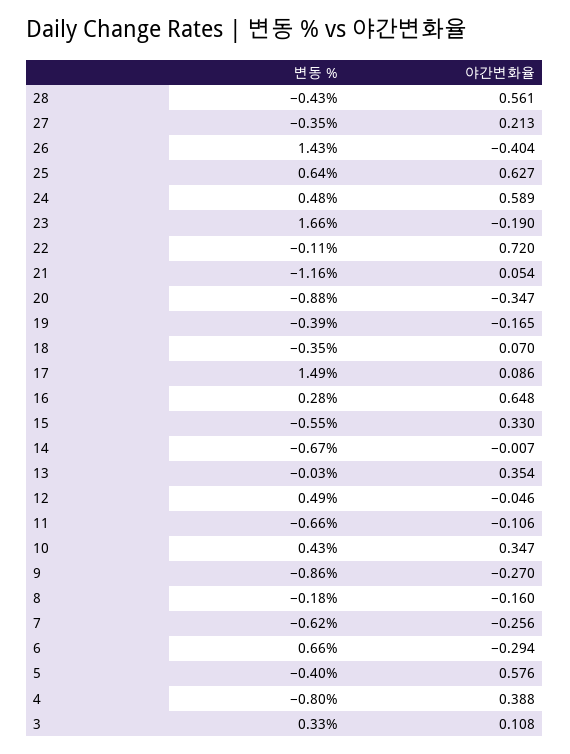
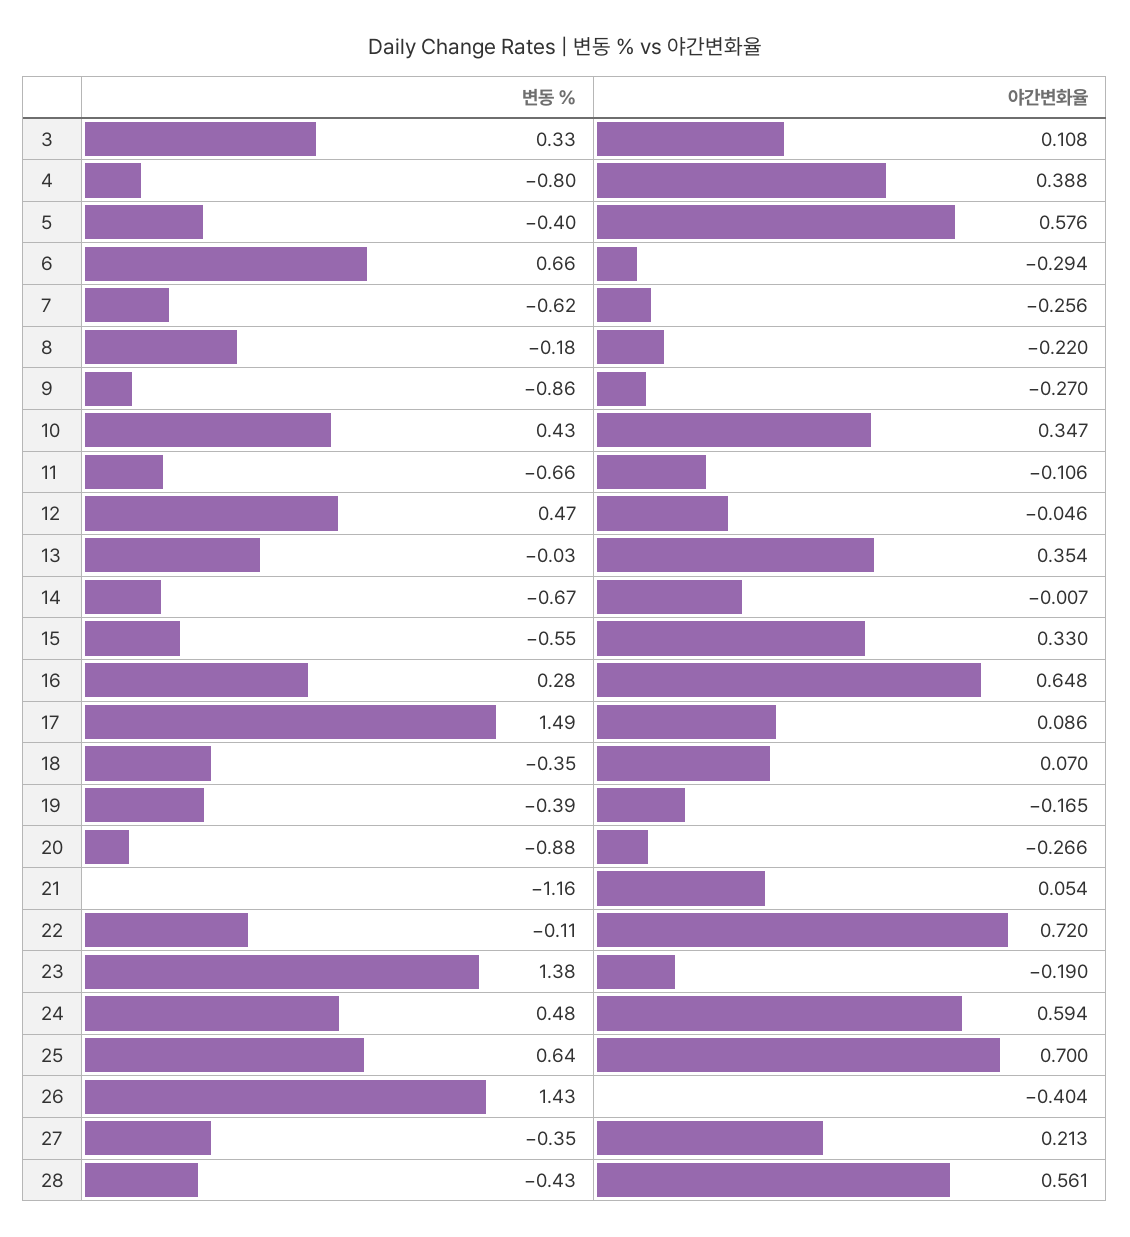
야간변화율, 25: 0.627 -> 0.7
야간변화율, 24: 0.589 -> 0.594
변동 %, 23: 1.66 -> 1.38
야간변화율, 20: -0.347 -> -0.266
변동 %, 12: 0.49 -> 0.47
야간변화율, 8: -0.16 -> -0.22

